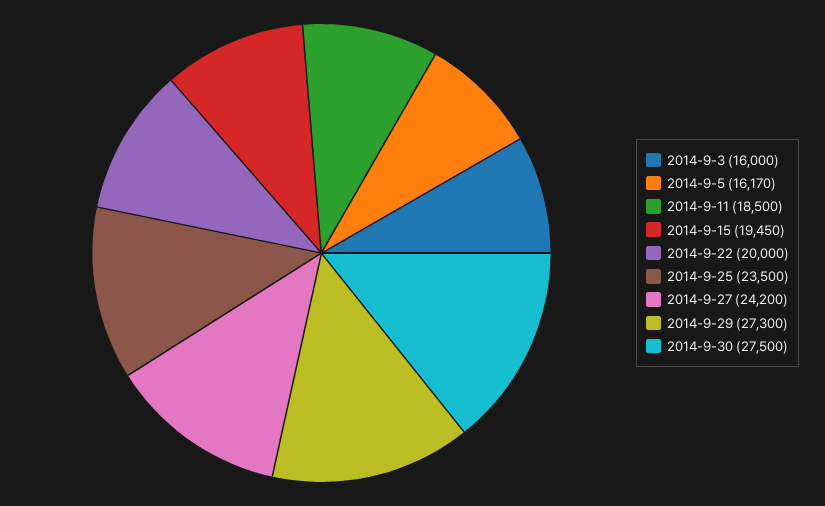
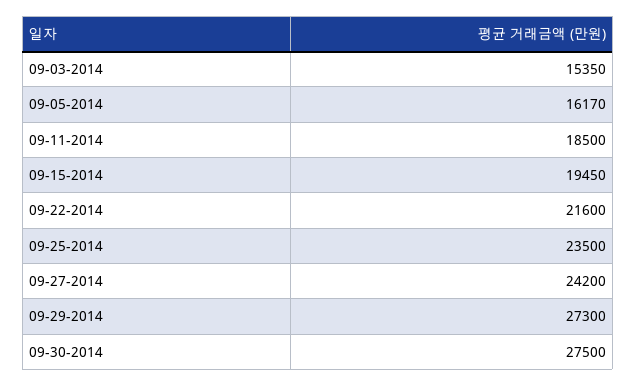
2014-9-3: 16000 -> 15350
2014-9-22: 20000 -> 21600

